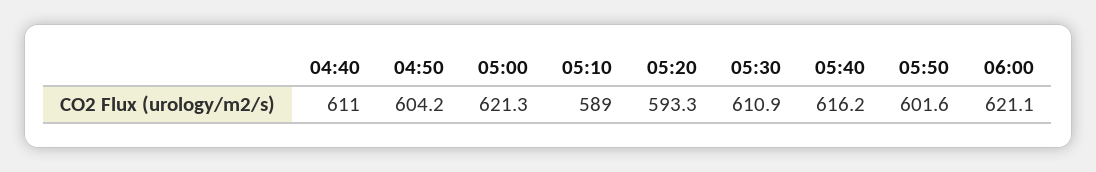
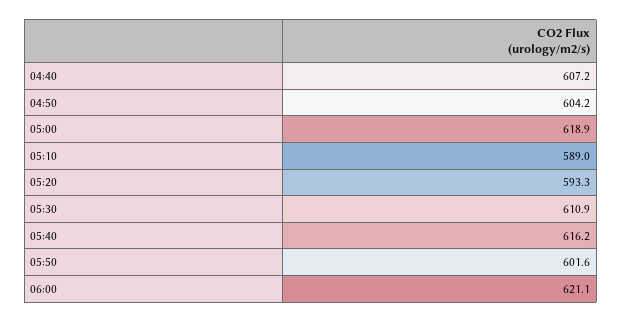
04:40: 611 -> 607.2
05:00: 621.3 -> 618.9

